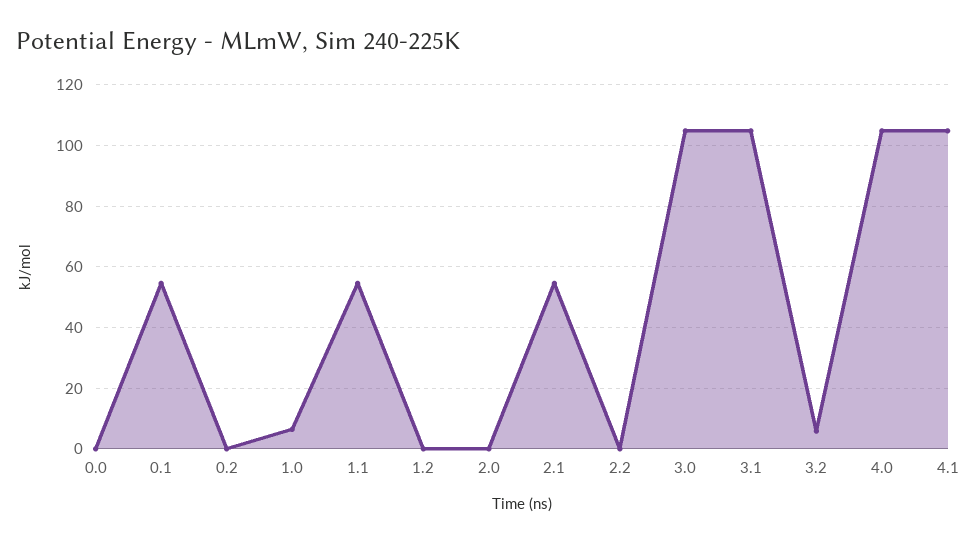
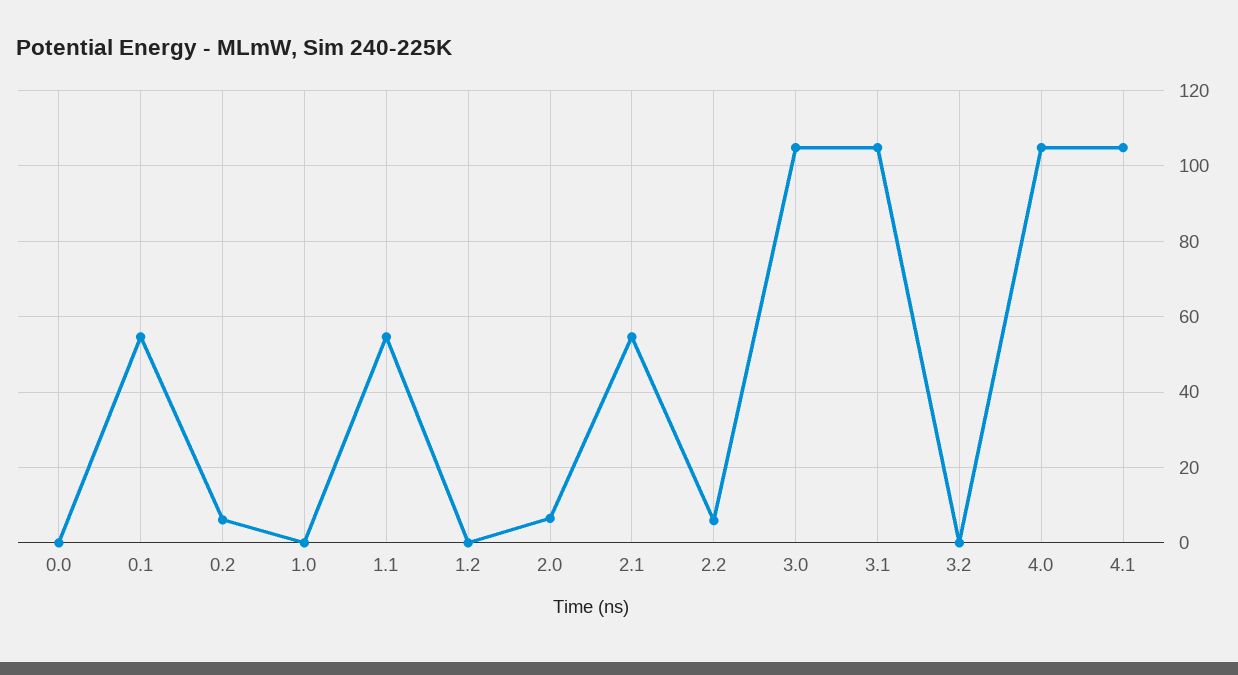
0.2: 0 -> 6
1.0: 6 -> 0
2.0: 0 -> 6
2.2: 0 -> 6
3.2: 6 -> 0

